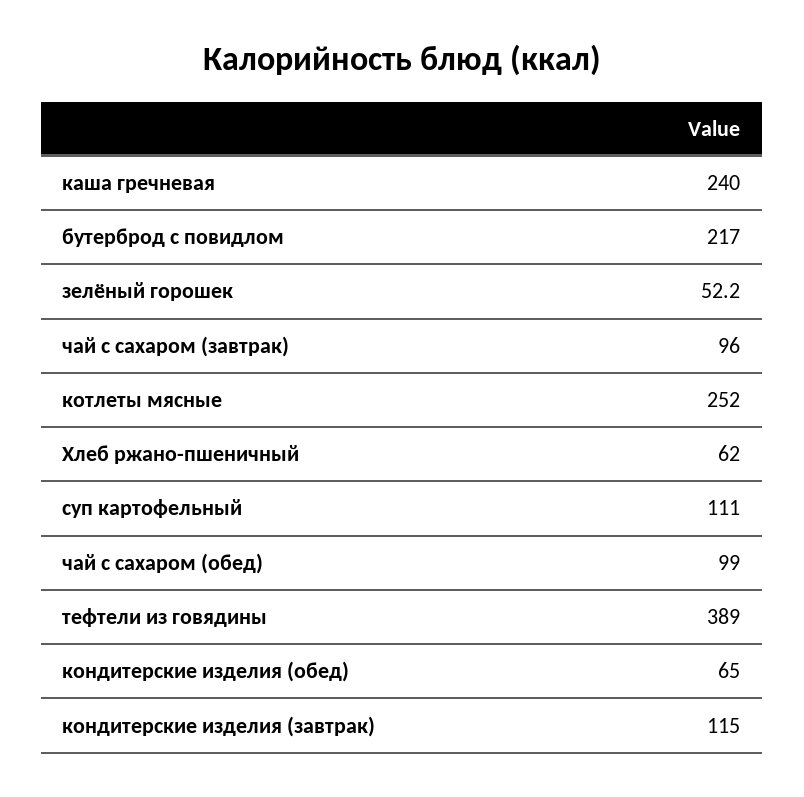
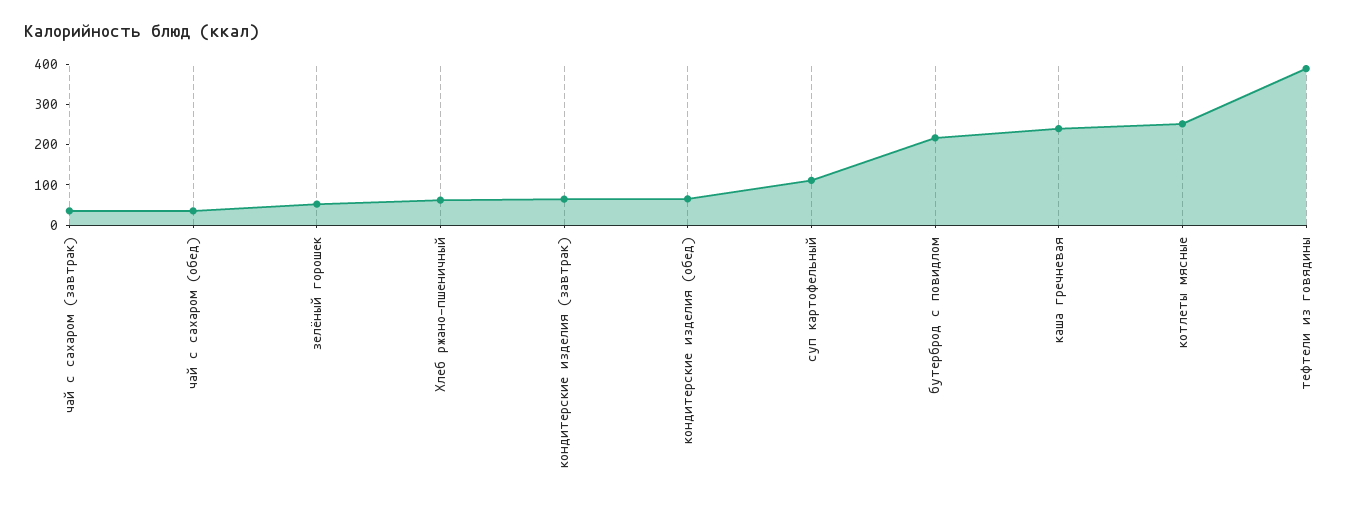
чай с сахаром (завтрак): 96 -> 40
чай с сахаром (обед): 99 -> 40
кондитерские изделия (завтрак): 115 -> 60

